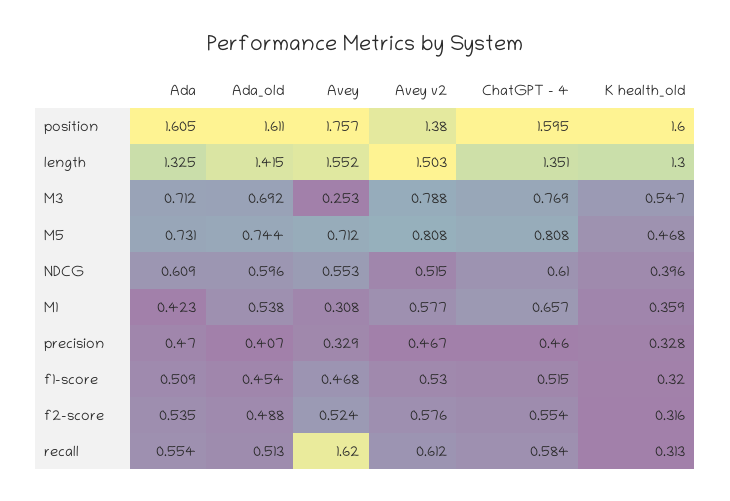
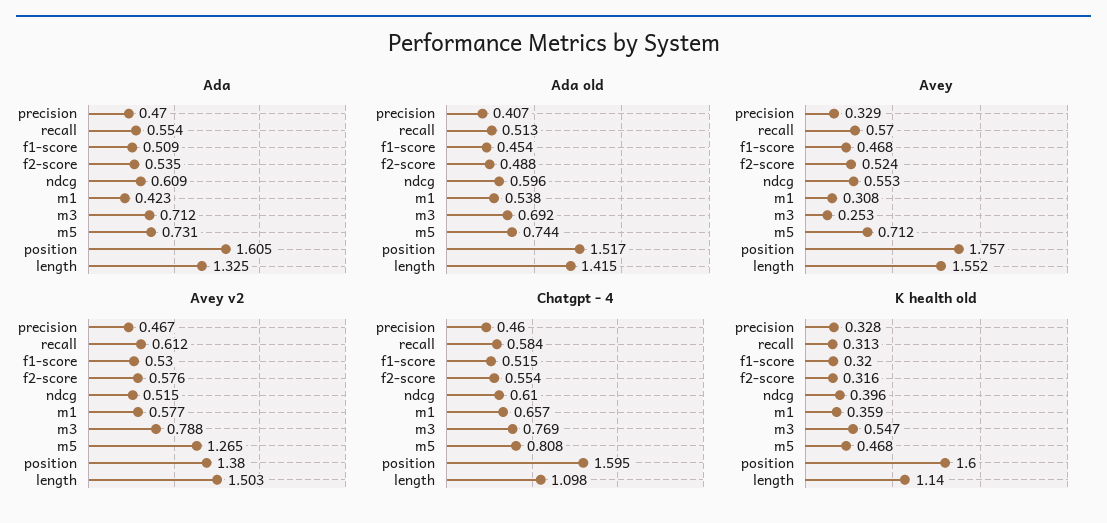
Ada_old, position: 1.611 -> 1.517
ChatGPT - 4, length: 1.351 -> 1.098
K health_old, length: 1.3 -> 1.14
Avey v2, M5: 0.808 -> 1.265
Avey, recall: 1.62 -> 0.57

